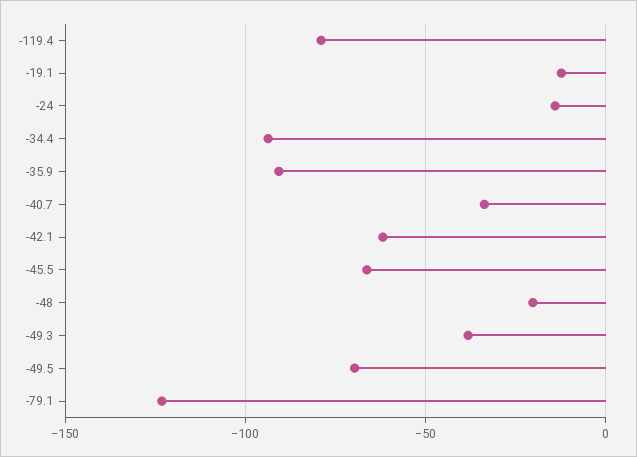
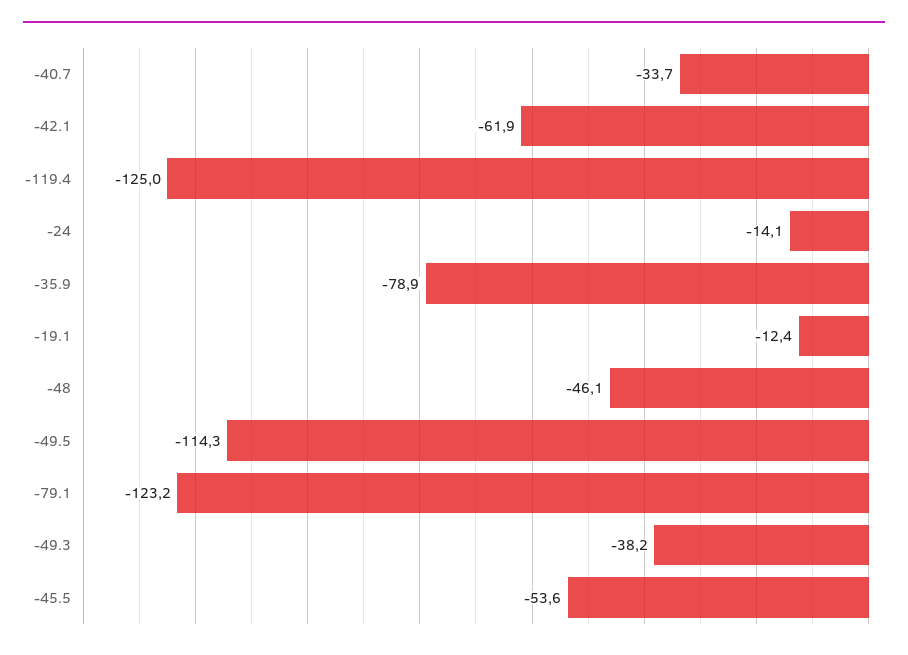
-119.4: -80 -> -125
-34.4: -95 -> none
-35.9: -90 -> -78.9
-45.5: -65 -> -53.6
-48: -20 -> -46.1
-49.5: -70 -> -114.3

